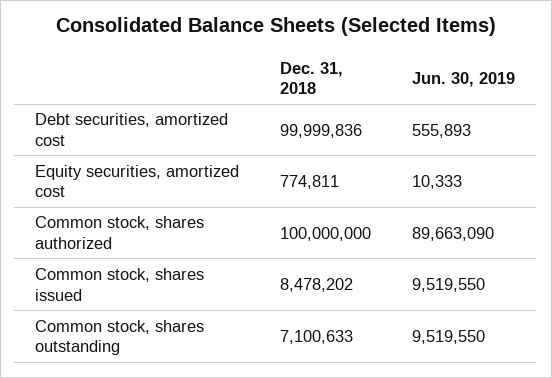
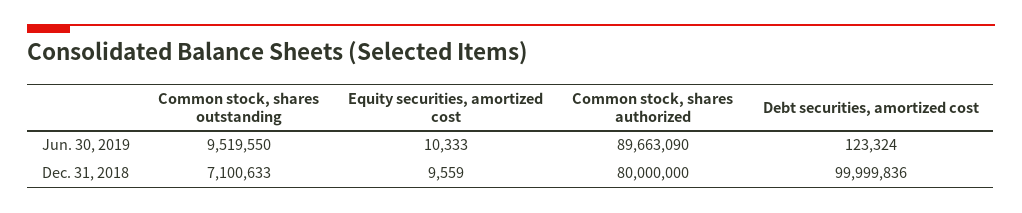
Jun. 30, 2019, Debt securities, amortized cost: 555893 -> 123324
Dec. 31, 2018, Equity securities, amortized cost: 774811 -> 9559
Dec. 31, 2018, Common stock, shares authorized: 100000000 -> 80000000
Dec. 31, 2018, Common stock, shares issued: 8478202 -> none
Jun. 30, 2019, Common stock, shares issued: 9519550 -> none

